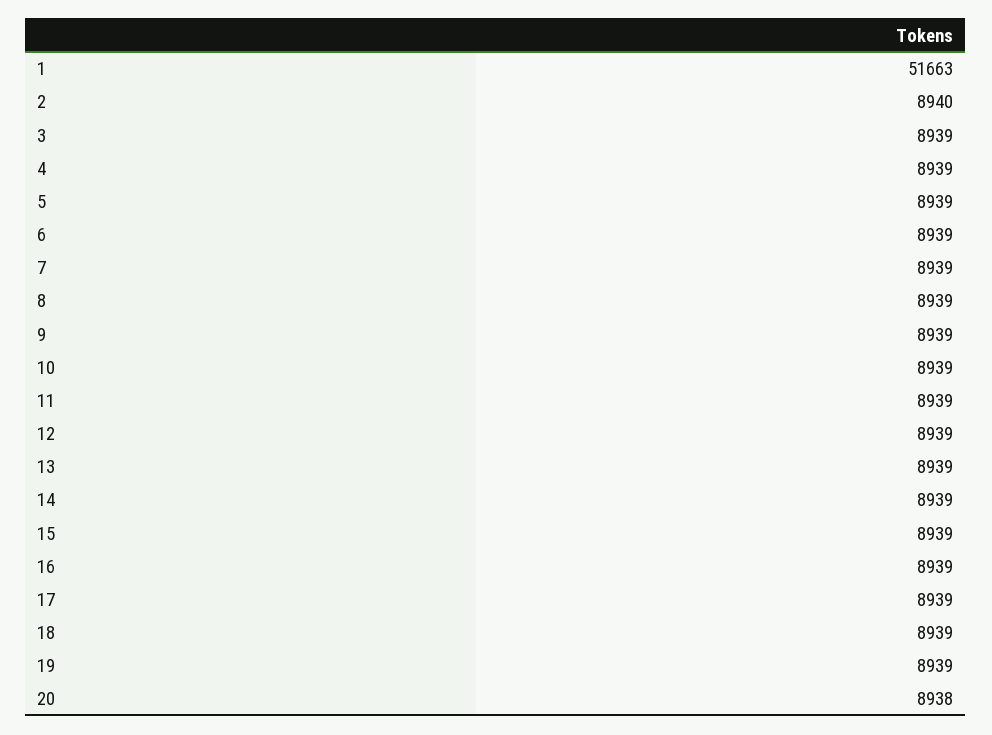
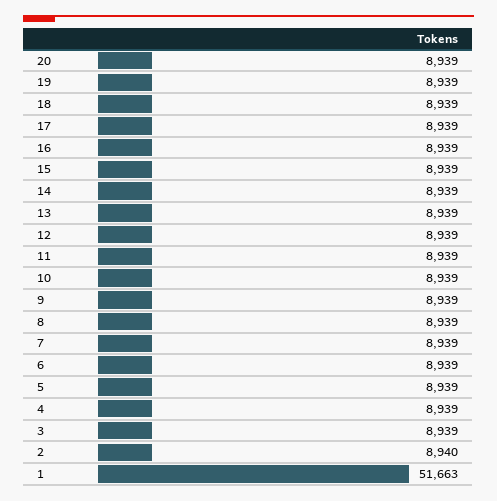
20: 8938 -> 8939

